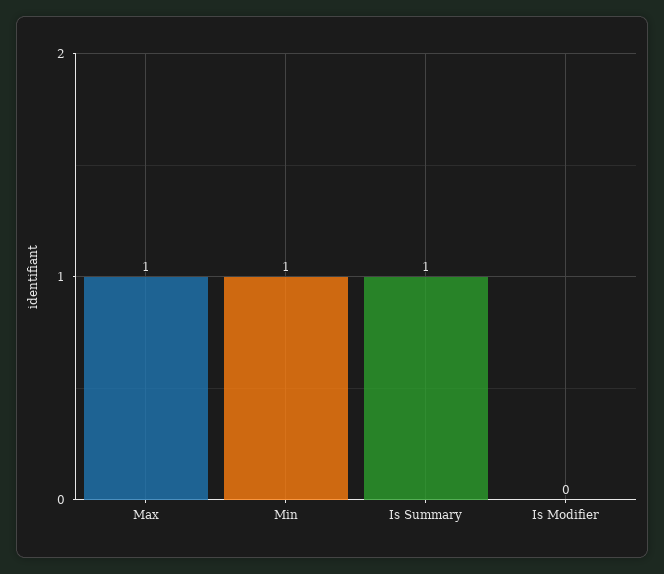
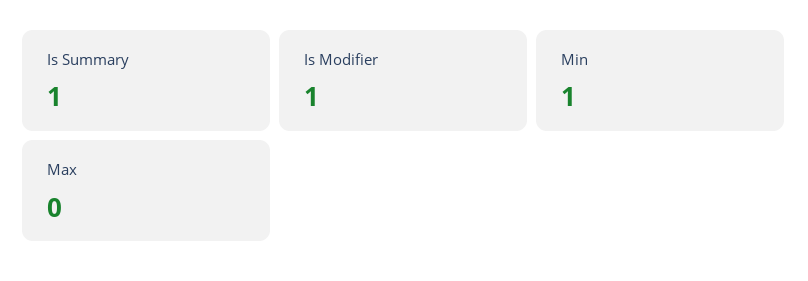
Max: 1 -> 0
Is Modifier: 0 -> 1

